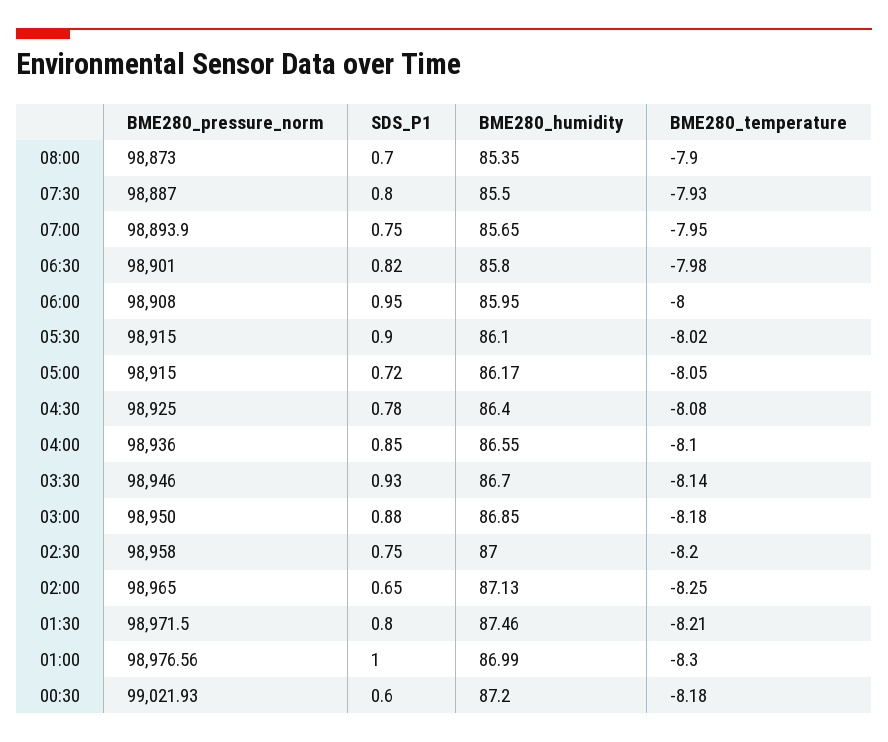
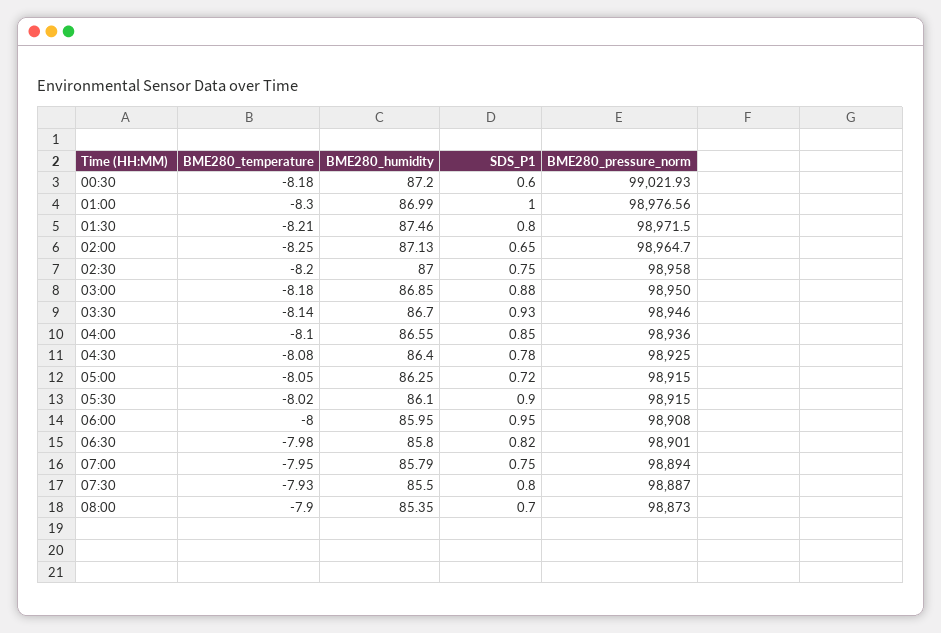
BME280_pressure_norm, 07:00: 98893.9 -> 98894
BME280_humidity, 07:00: 85.65 -> 85.79
BME280_humidity, 05:00: 86.17 -> 86.25
BME280_pressure_norm, 02:00: 98965 -> 98964.7

